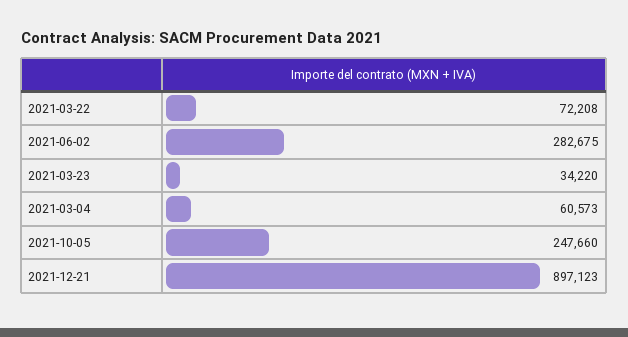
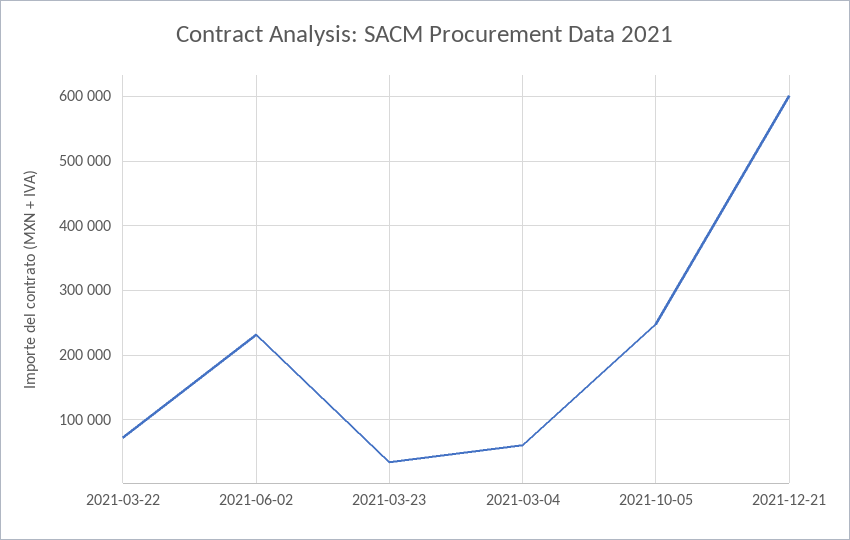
2021-06-02: 282675 -> 230000
2021-12-21: 897123 -> 600000

